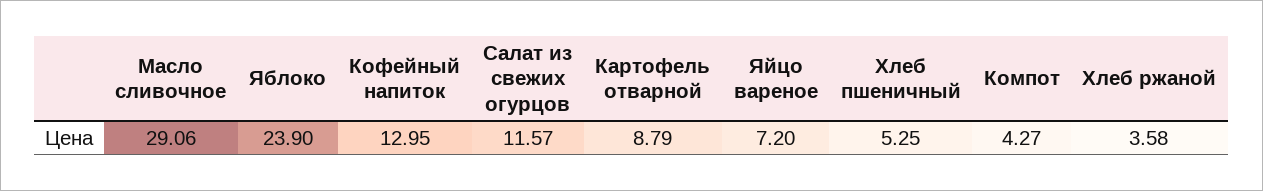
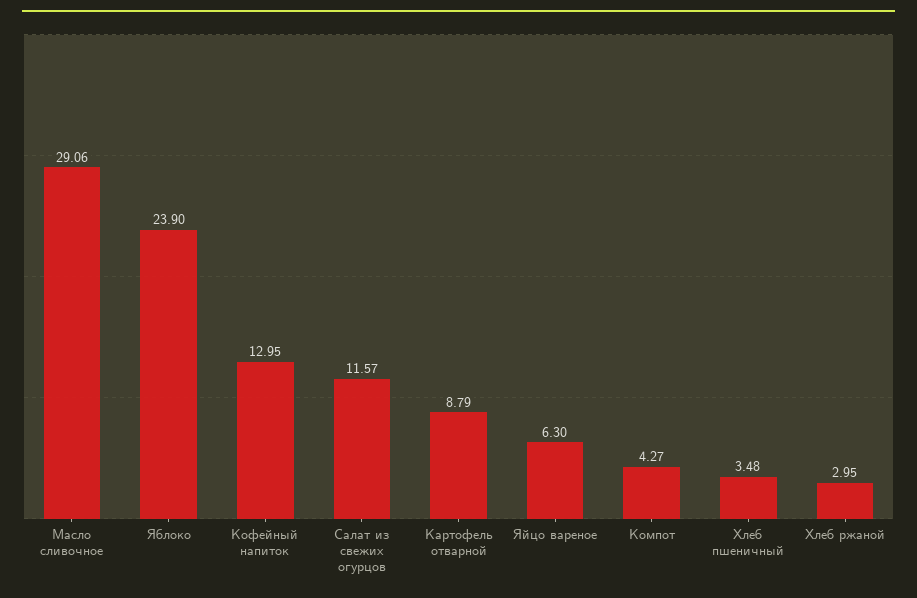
Яйцо вареное: 7.2 -> 6.3
Хлеб пшеничный: 5.25 -> 3.48
Хлеб ржаной: 3.58 -> 2.95

